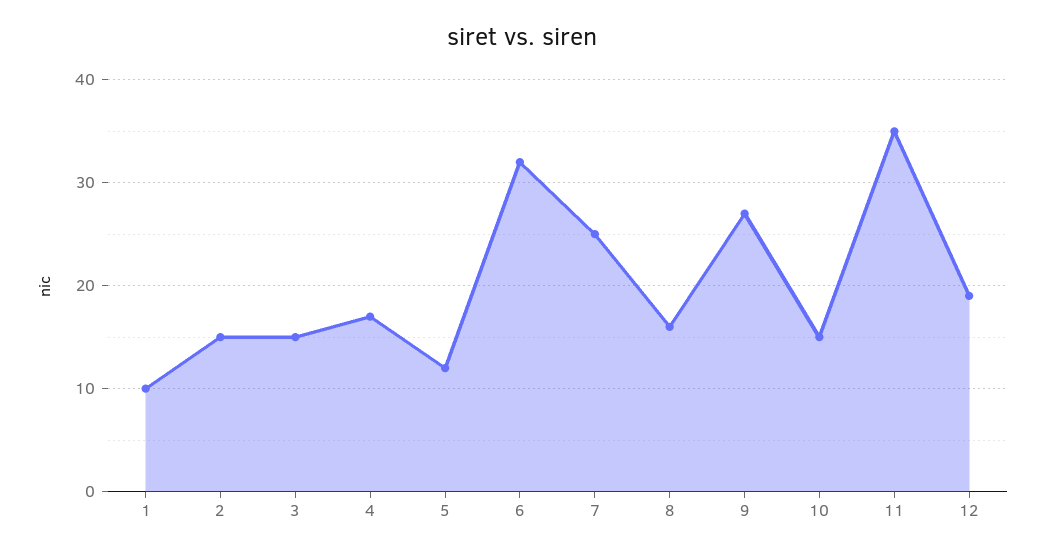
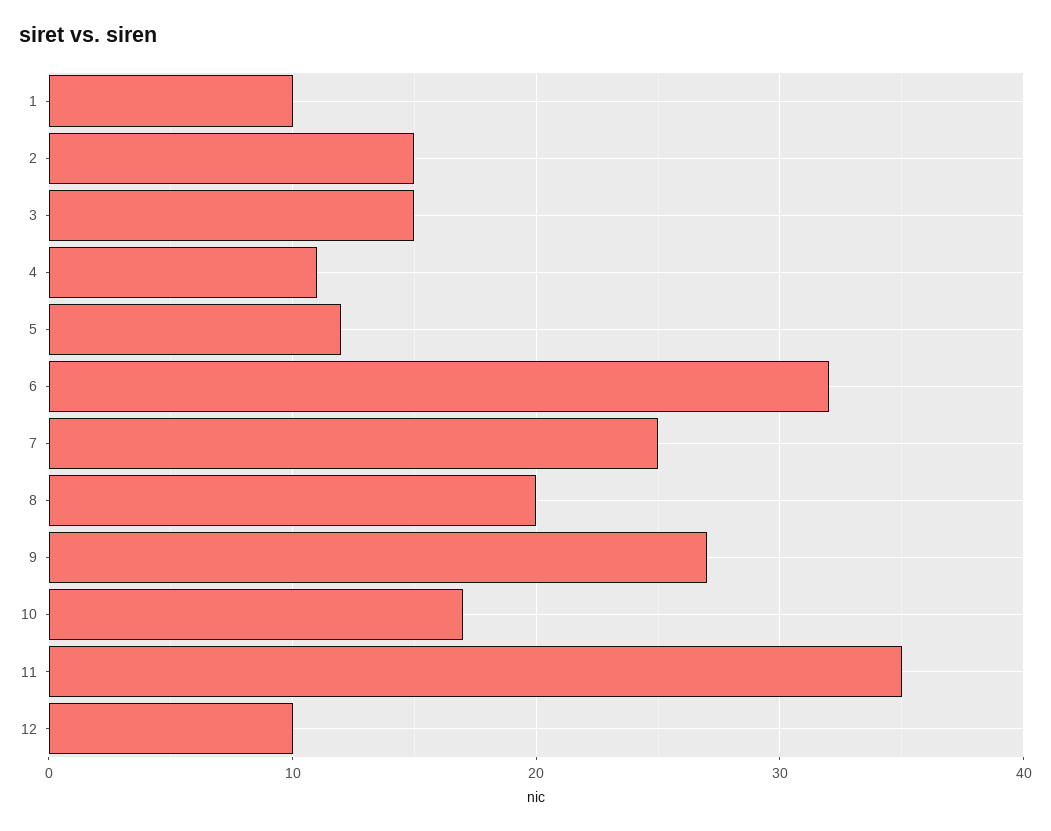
4: 17 -> 11
8: 16 -> 20
10: 15 -> 17
12: 19 -> 10

